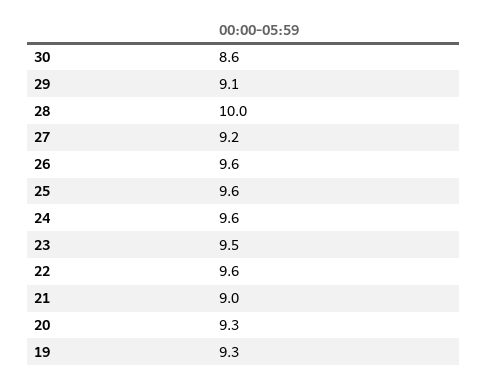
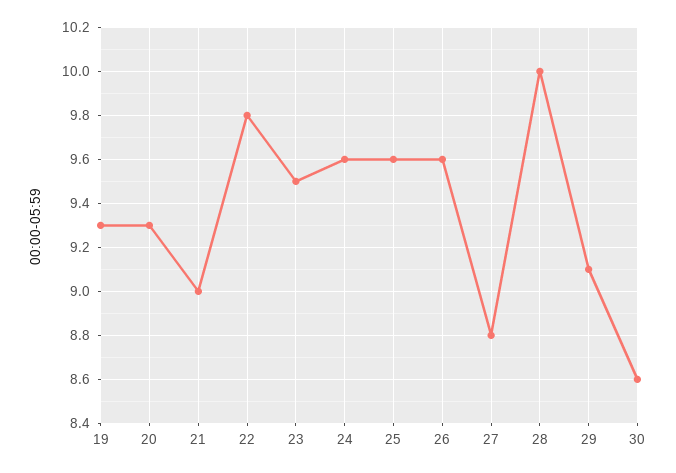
27: 9.2 -> 8.8
22: 9.6 -> 9.8

